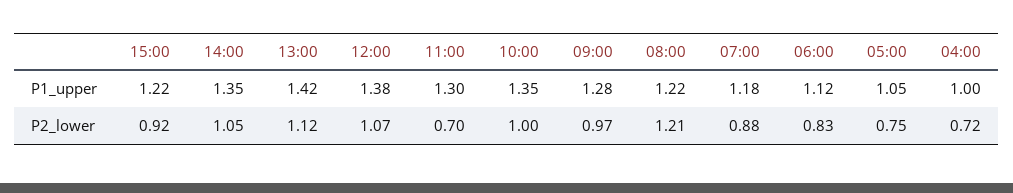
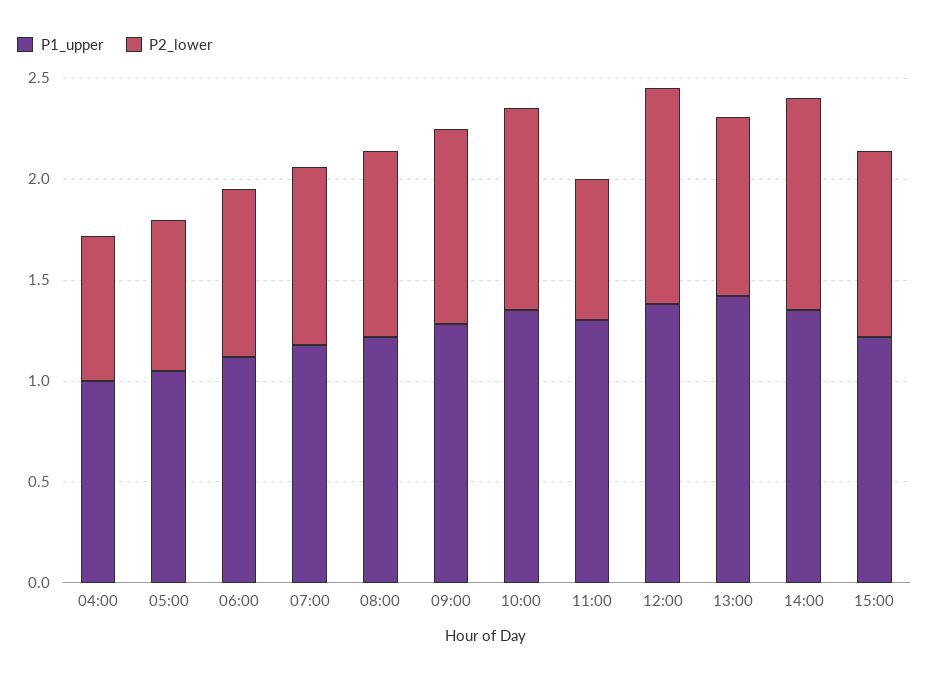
P2_lower, 13:00: 1.12 -> 0.9
P2_lower, 08:00: 1.21 -> 0.9

